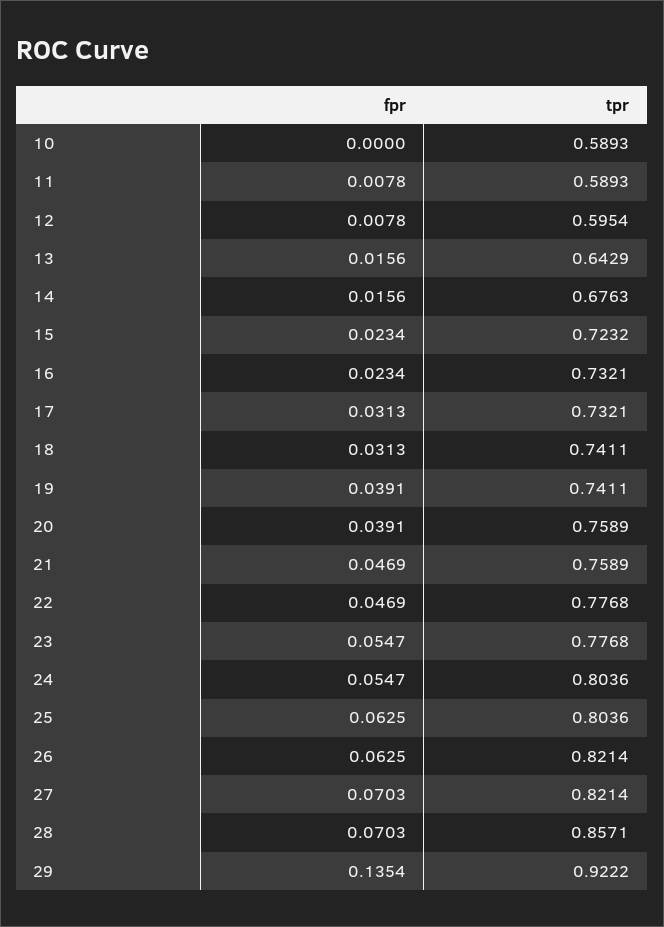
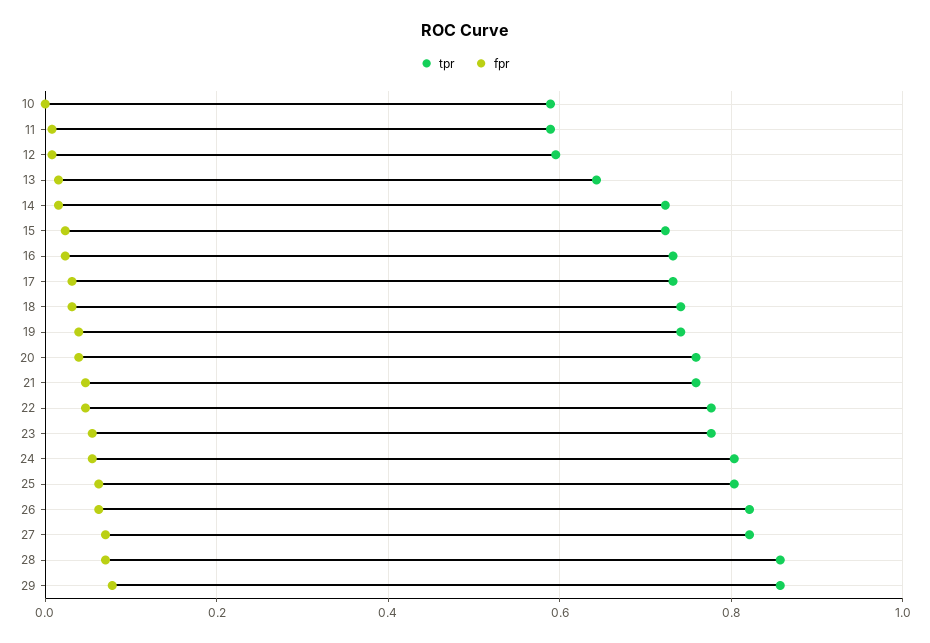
tpr, 14: 0.6763 -> 0.72
fpr, 29: 0.1354 -> 0.08
tpr, 29: 0.9222 -> 0.86

